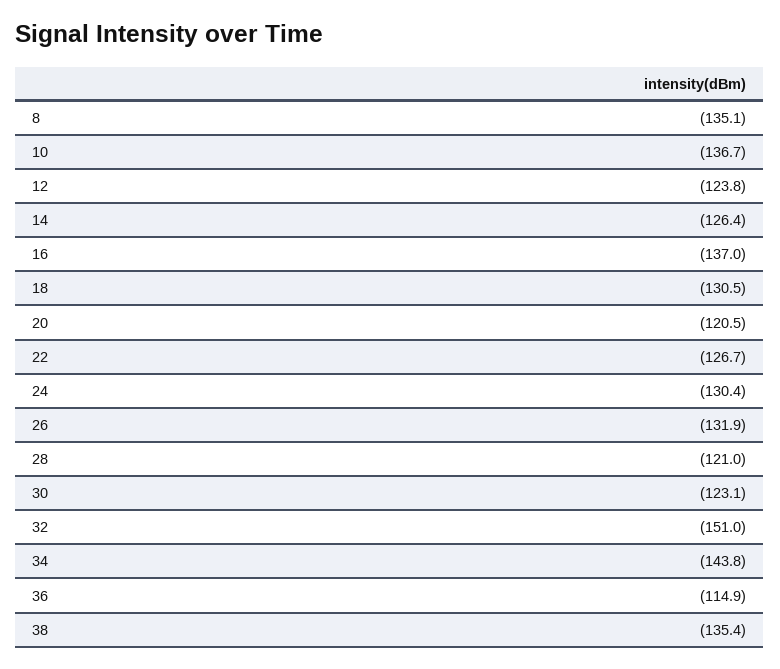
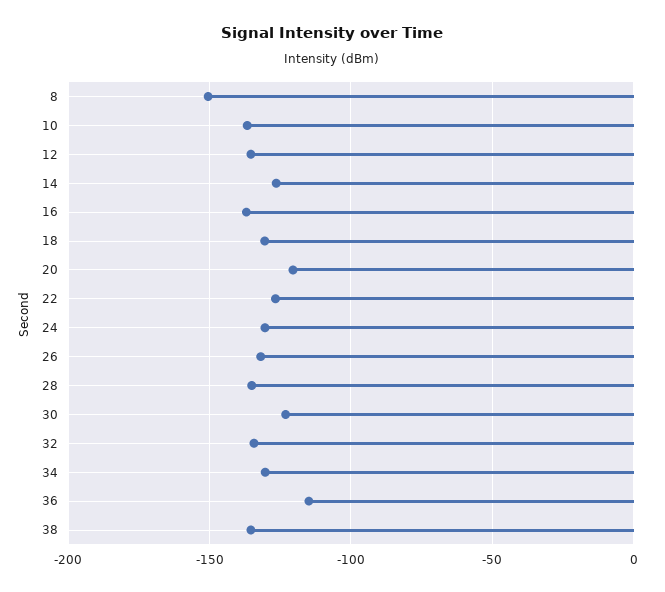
8: -135.1 -> -150
12: -123.8 -> -135
28: -121 -> -135
32: -151 -> -135
34: -143.8 -> -130

